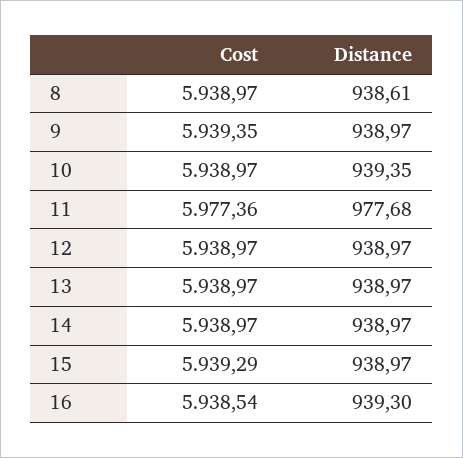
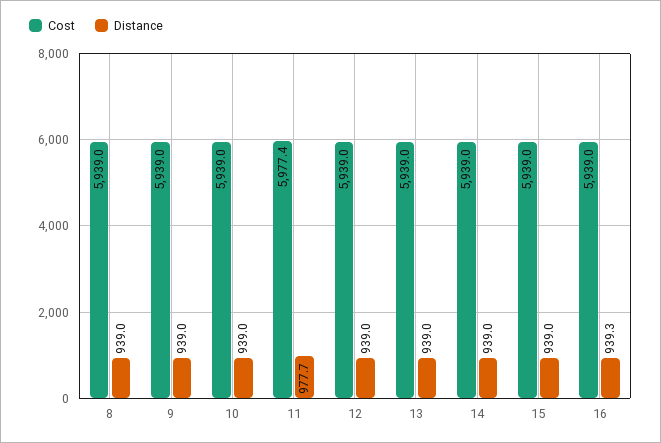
Distance, 8: 938.61 -> 939
Cost, 9: 5939.35 -> 5939
Distance, 10: 939.35 -> 939
Cost, 15: 5939.29 -> 5939
Cost, 16: 5938.54 -> 5939

